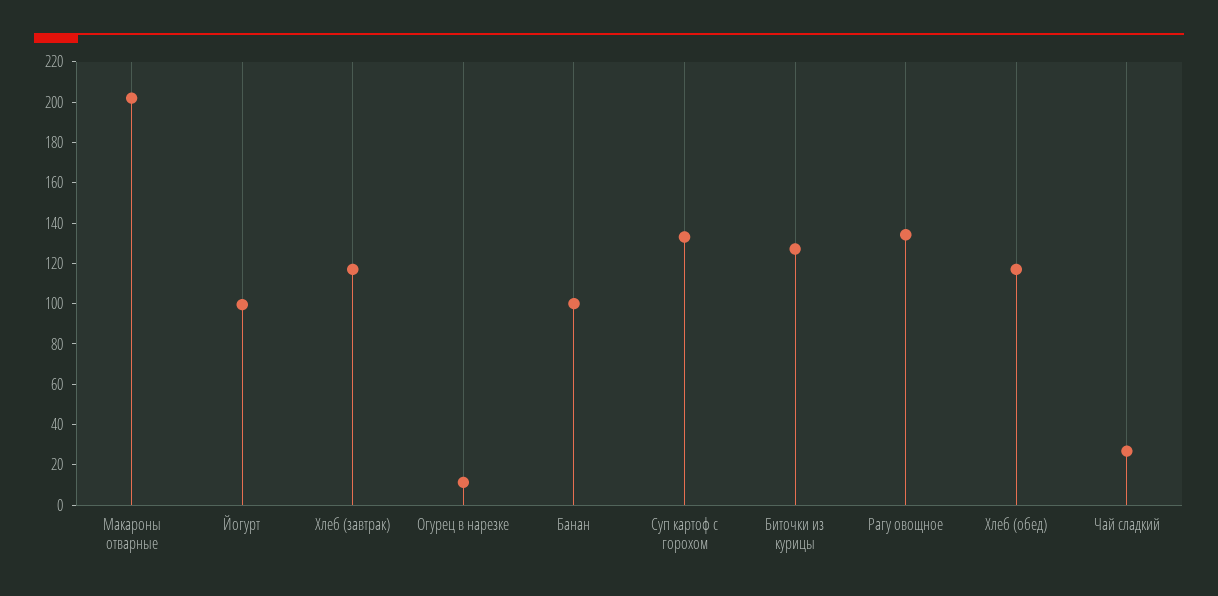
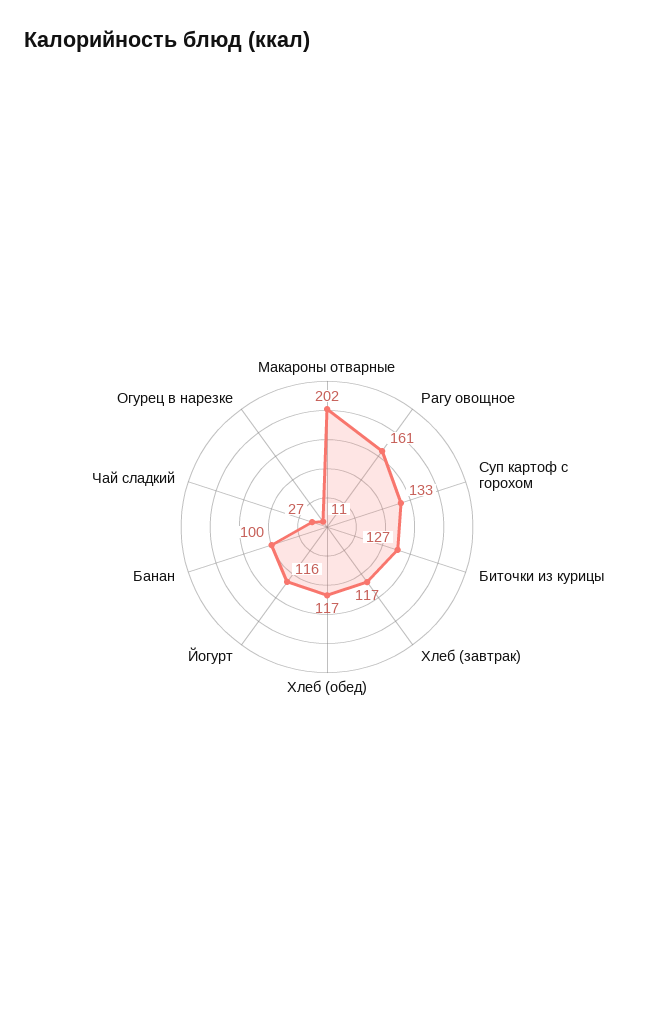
Йогурт: 100 -> 116
Рагу овощное: 135 -> 161

